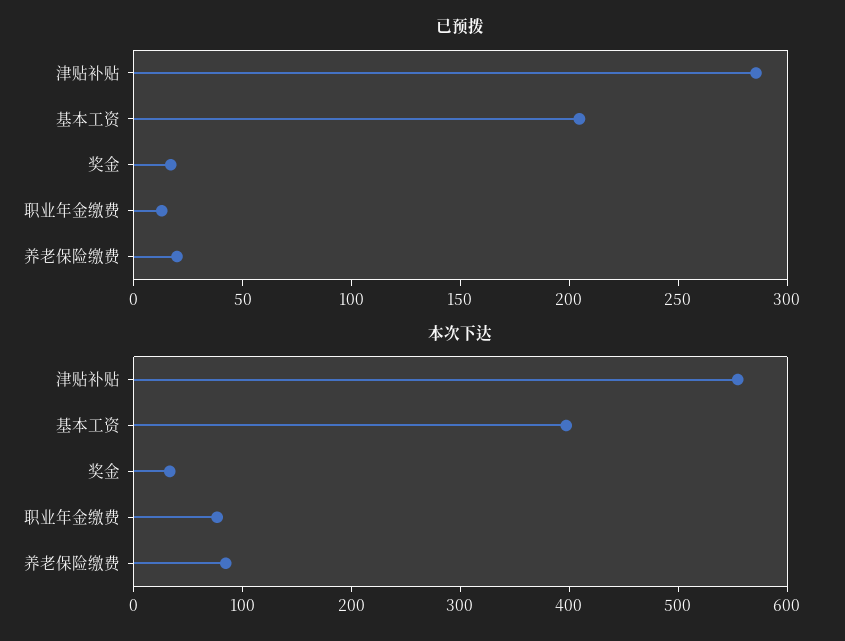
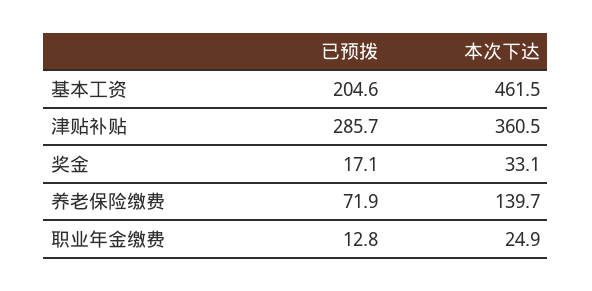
已预拨, 养老保险缴费: 20 -> 71.9
本次下达, 津贴补贴: 560 -> 360.5
本次下达, 基本工资: 400 -> 461.5
本次下达, 职业年金缴费: 80 -> 24.9
本次下达, 养老保险缴费: 80 -> 139.7

